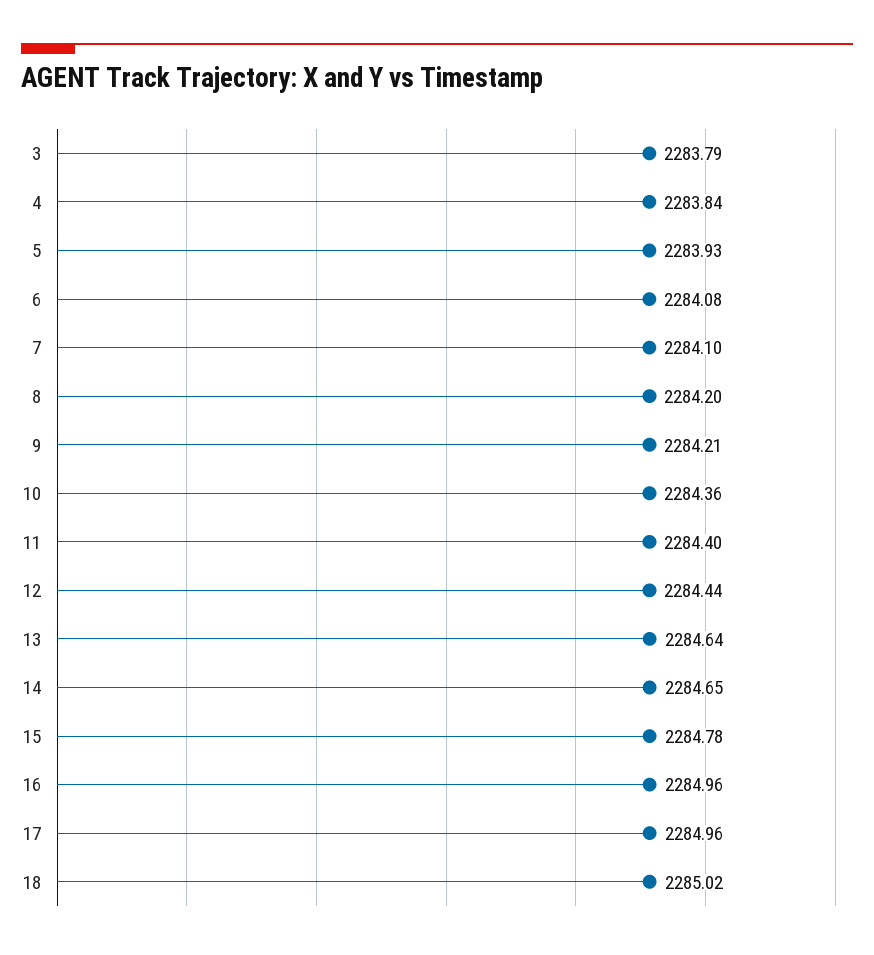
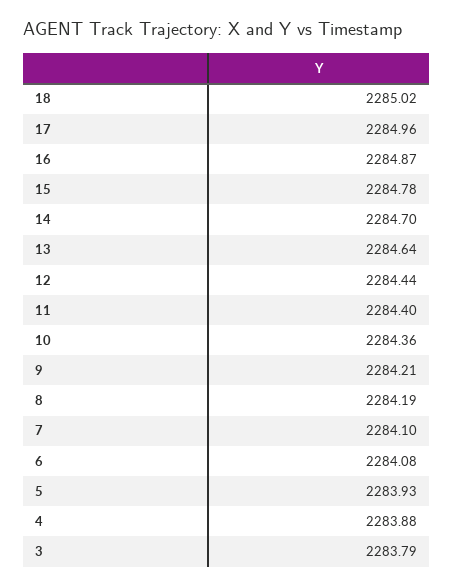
4: 2283.84 -> 2283.88
8: 2284.2 -> 2284.19
14: 2284.65 -> 2284.7
16: 2284.96 -> 2284.87

